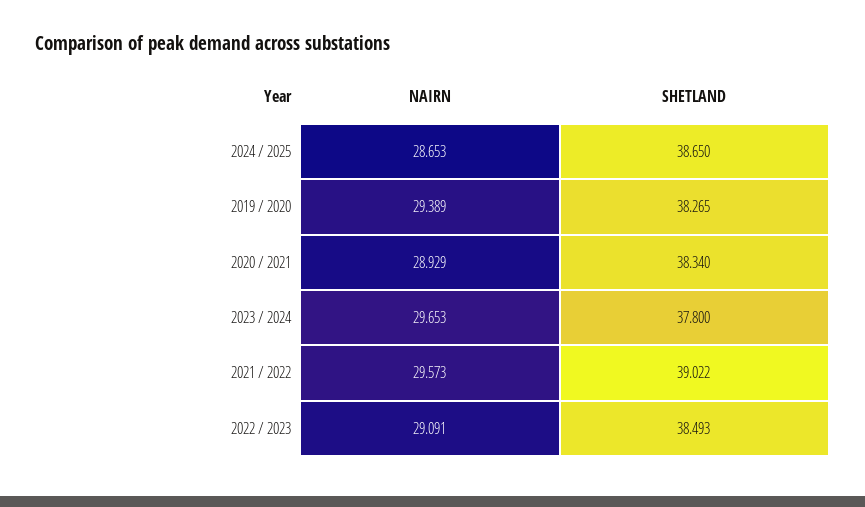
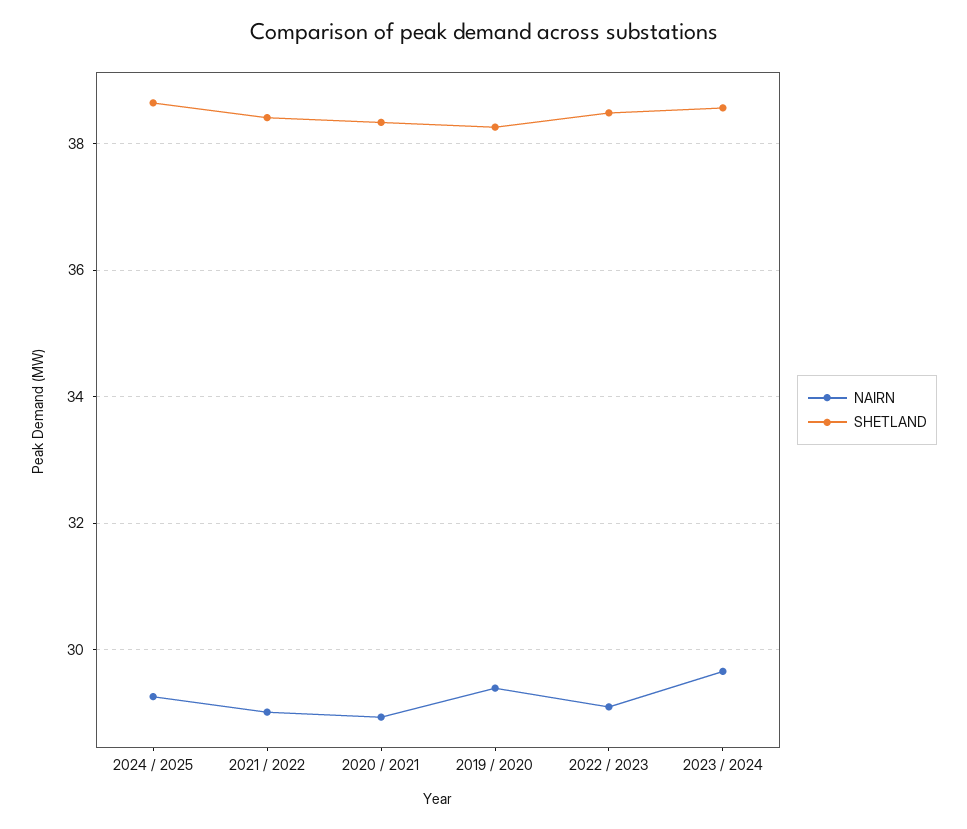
NAIRN, 2024 / 2025: 28.653 -> 29.2
SHETLAND, 2023 / 2024: 37.8 -> 38.6
NAIRN, 2021 / 2022: 29.573 -> 29
SHETLAND, 2021 / 2022: 39.022 -> 38.4

